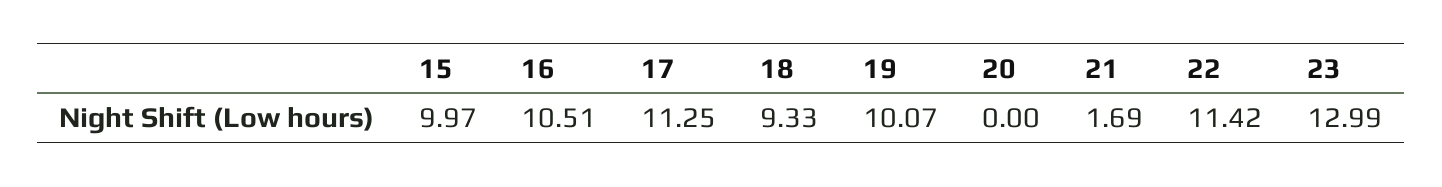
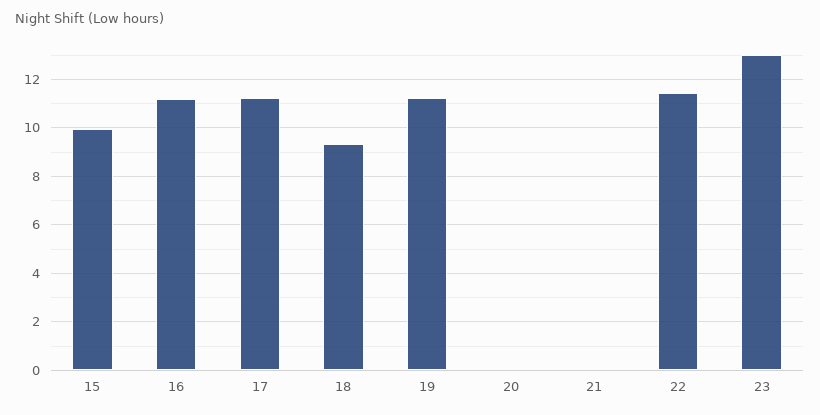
16: 10.51 -> 11.25
19: 10.07 -> 11.25
21: 1.69 -> 0

